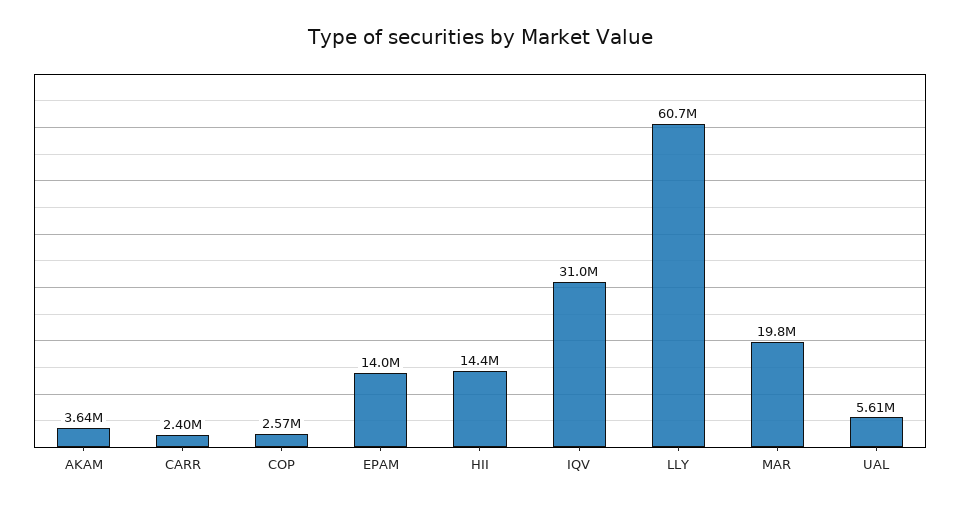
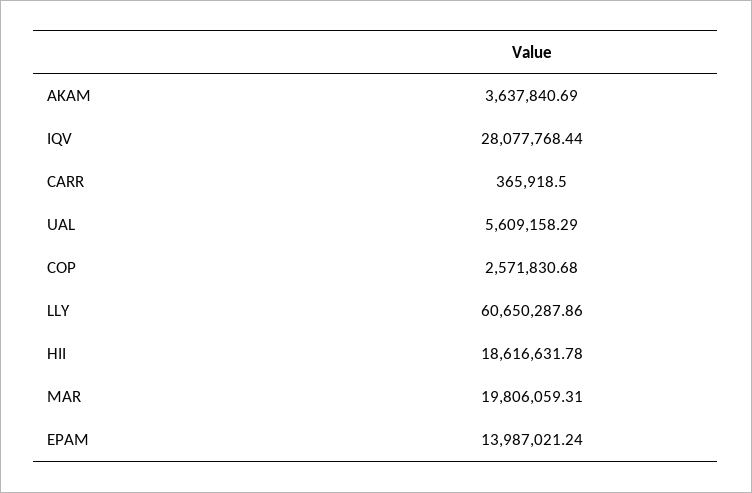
CARR: 2400000 -> 365918.5
HII: 14400000 -> 18616631.78
IQV: 31000000 -> 28077768.44

